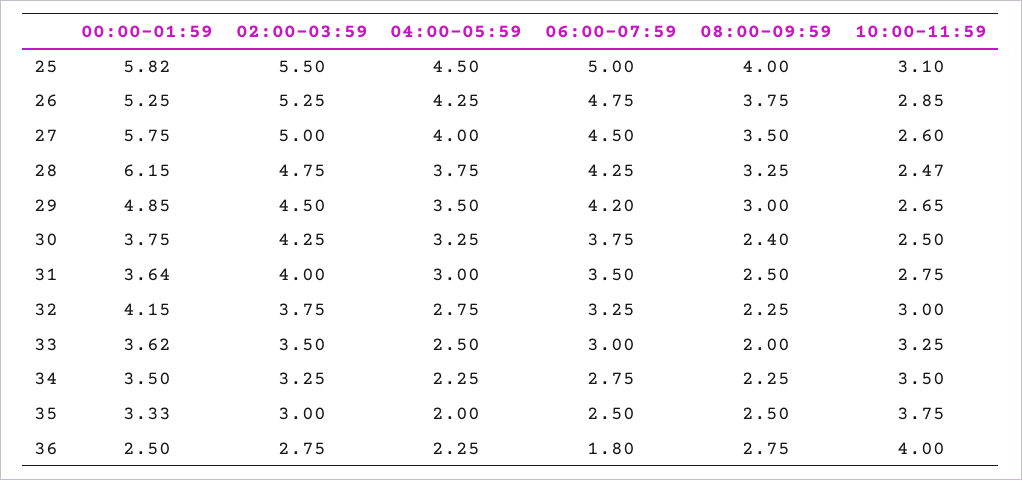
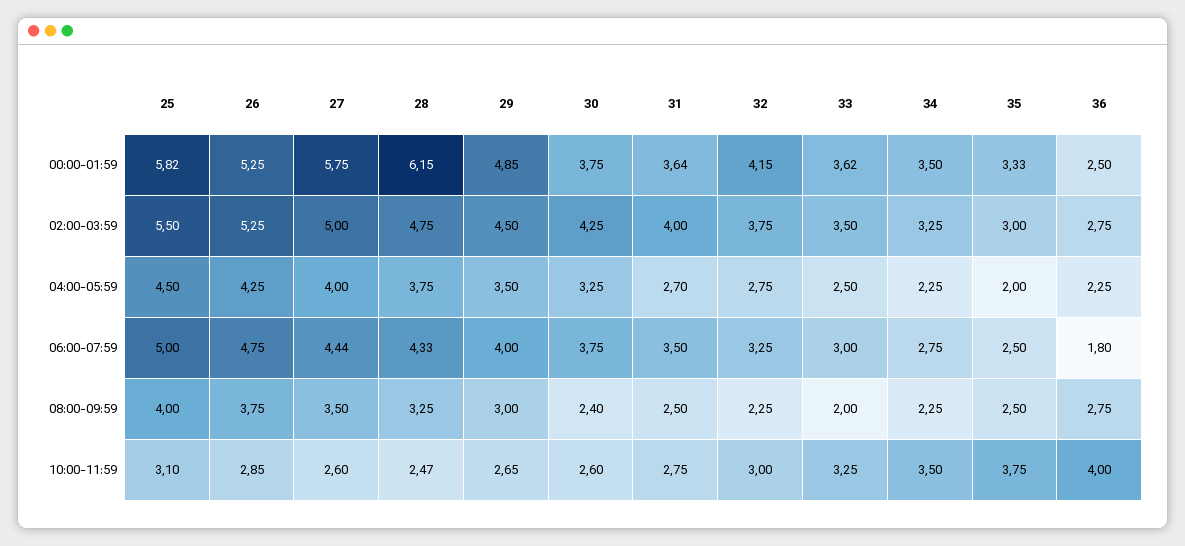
06:00-07:59, 27: 4.5 -> 4.44
06:00-07:59, 28: 4.25 -> 4.33
06:00-07:59, 29: 4.2 -> 4
10:00-11:59, 30: 2.5 -> 2.6
04:00-05:59, 31: 3 -> 2.7

